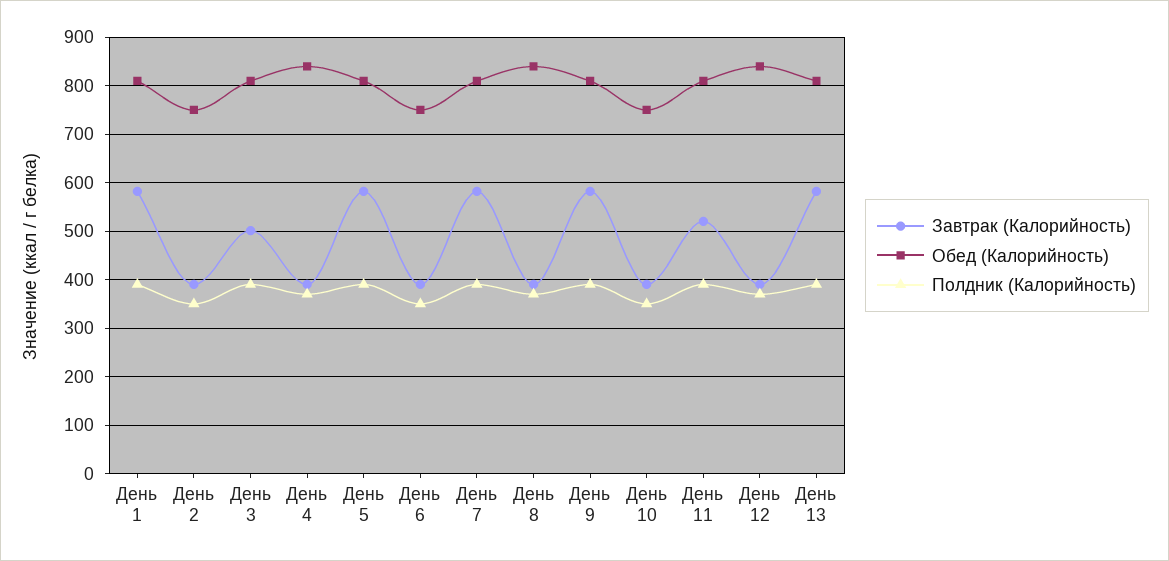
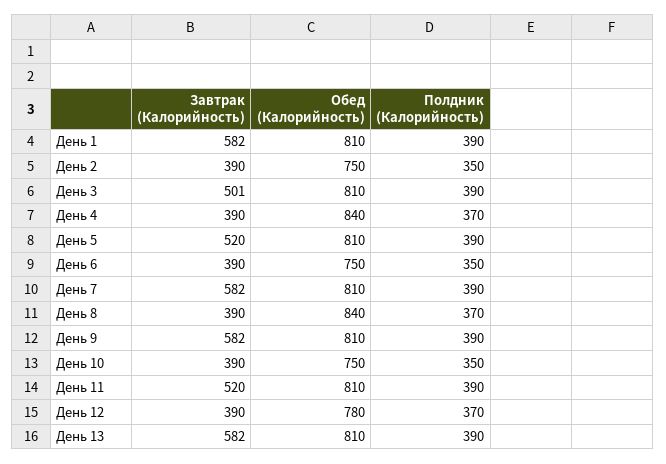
Завтрак (Калорийность), День 5: 580 -> 520
Обед (Калорийность), День 12: 840 -> 780

